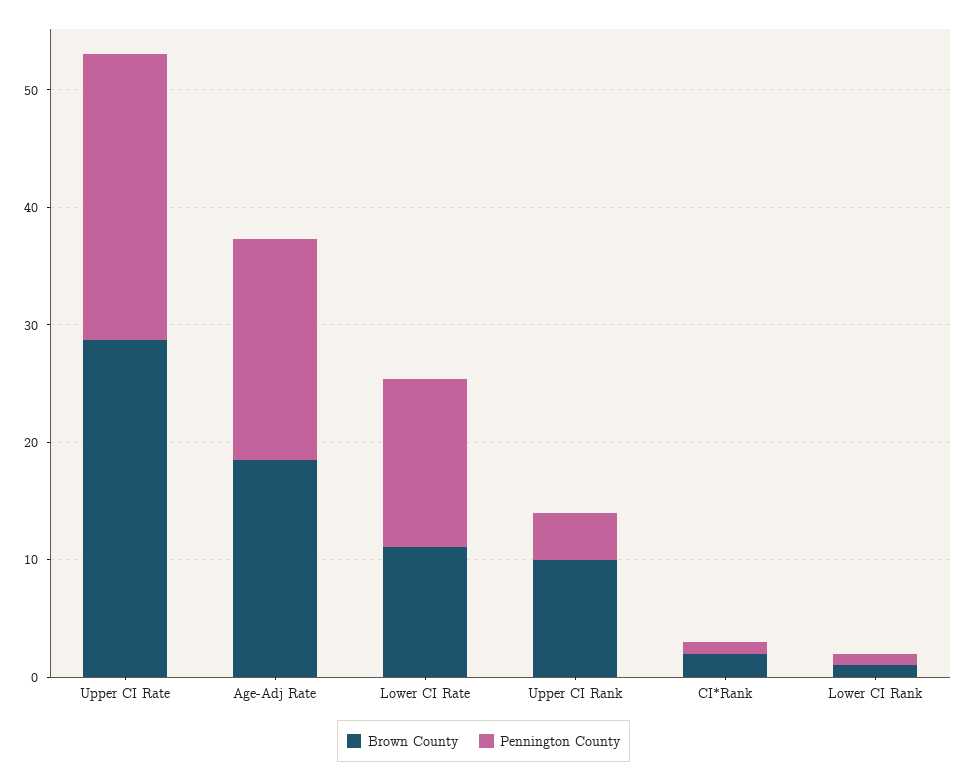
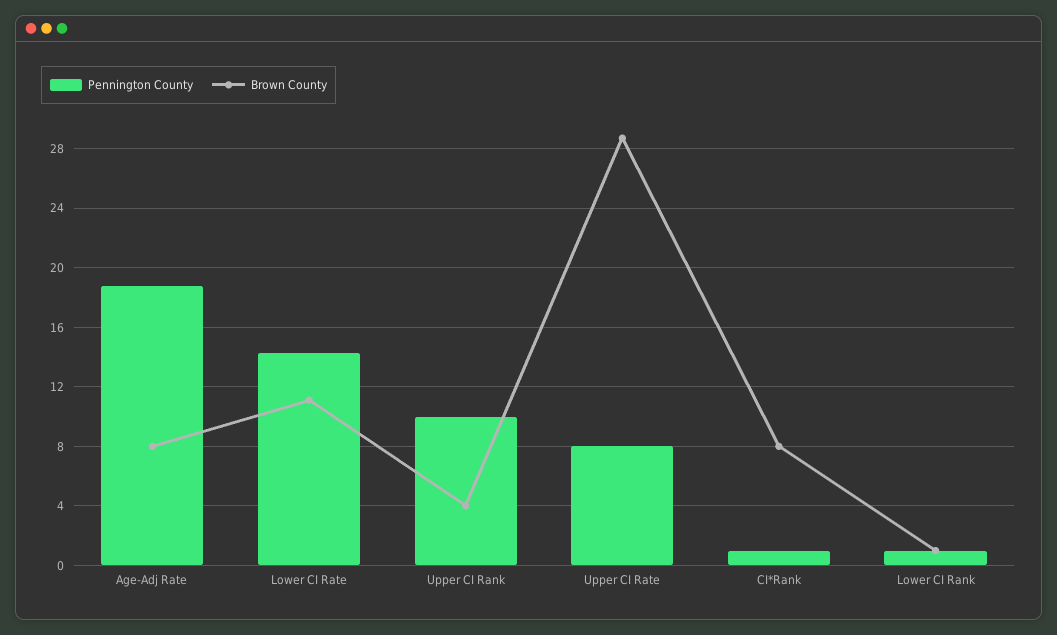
Pennington County, Upper CI Rate: 24 -> 8
Brown County, Age-Adj Rate: 18 -> 8
Brown County, Upper CI Rank: 10 -> 4
Pennington County, Upper CI Rank: 4 -> 10
Brown County, CI*Rank: 2 -> 8

